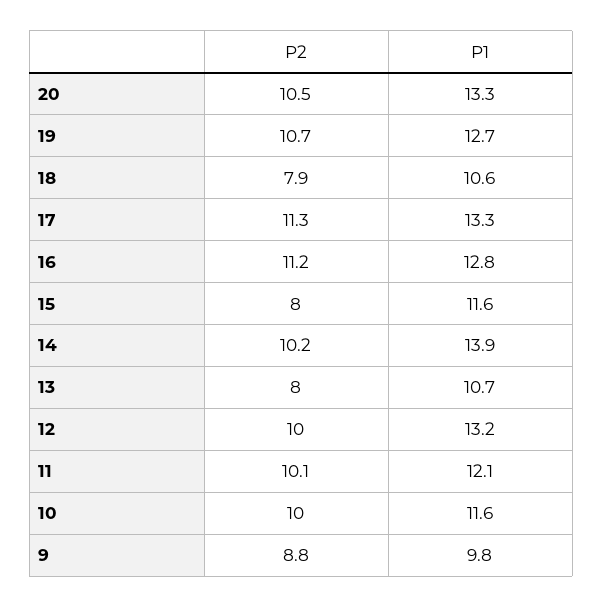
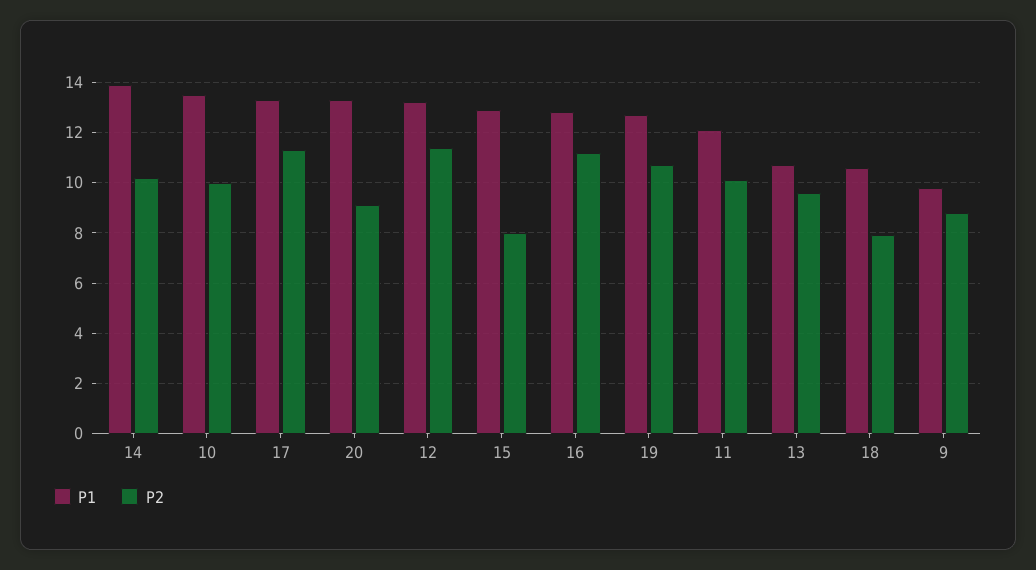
P2, 20: 10.5 -> 9
P1, 15: 11.6 -> 13
P2, 13: 8 -> 9.5
P2, 12: 10 -> 11.5
P1, 10: 11.6 -> 13.5

